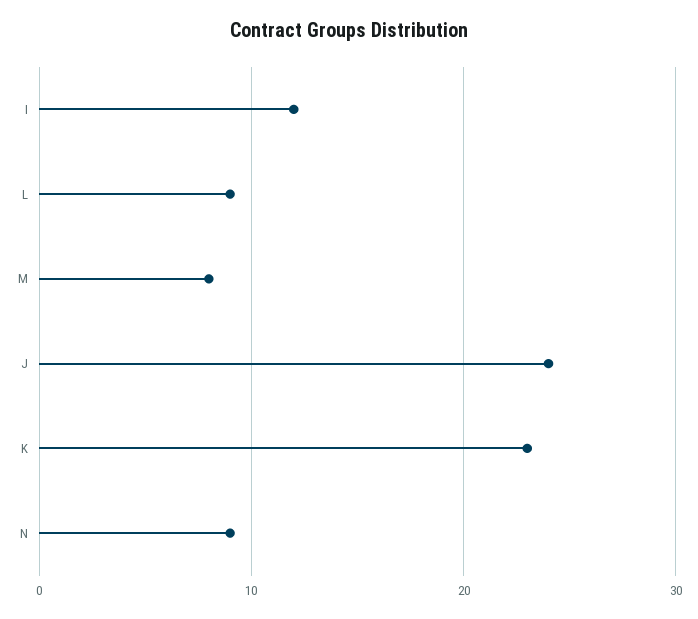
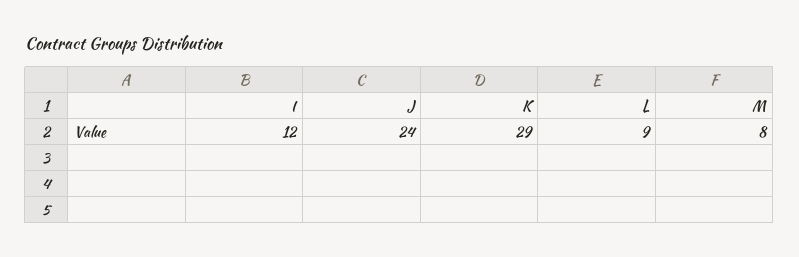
K: 23 -> 29
N: 9 -> none

